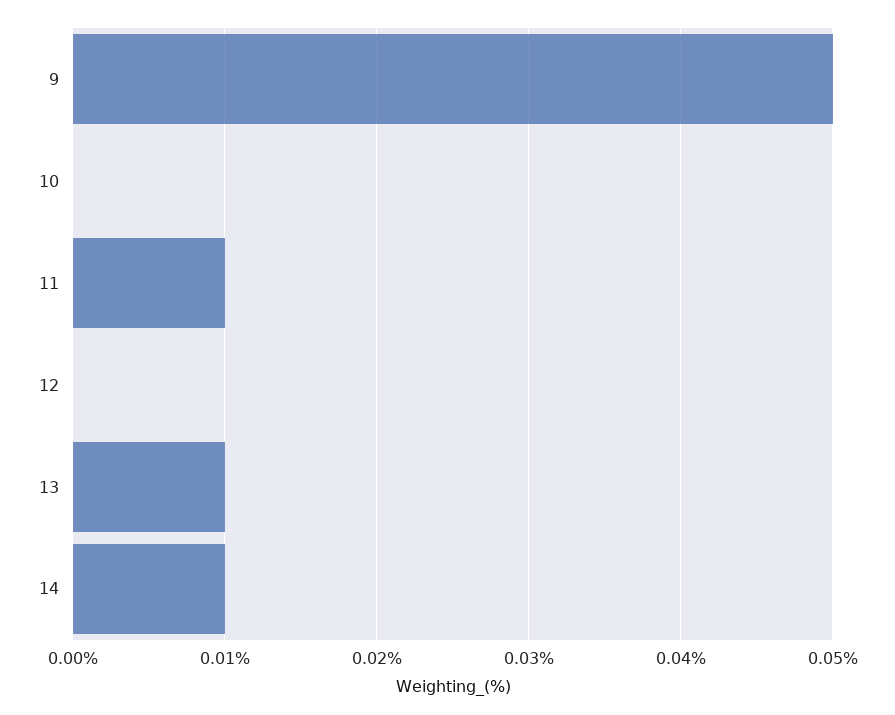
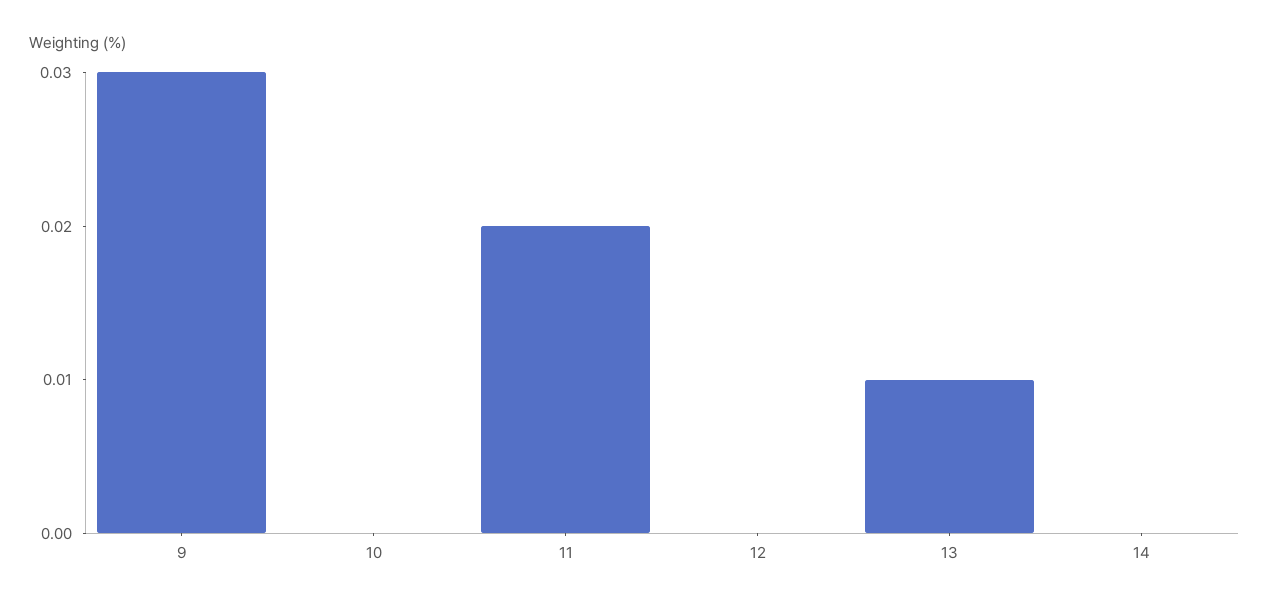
9: 0.05 -> 0.03
11: 0.01 -> 0.02
14: 0.01 -> 0

